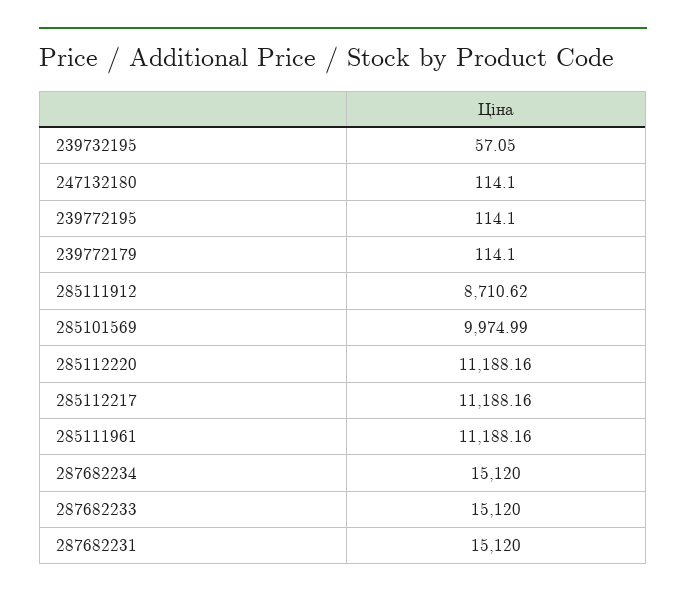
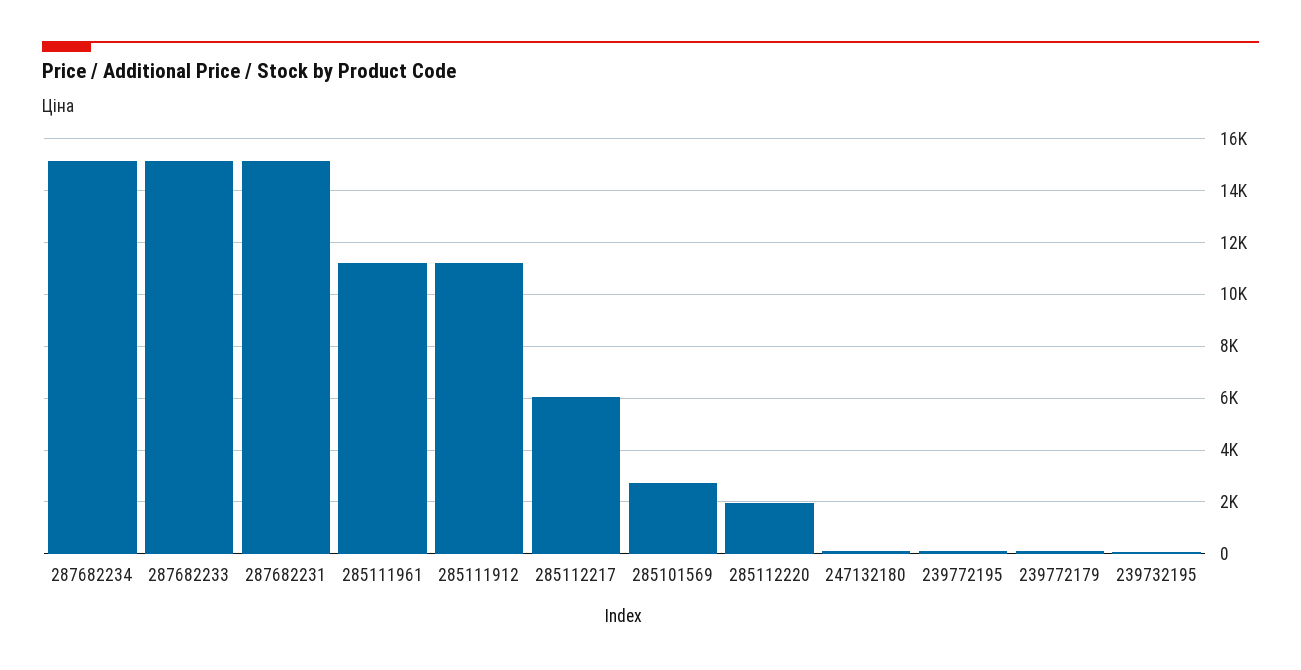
285111912: 8710.62 -> 11250
285101569: 9974.99 -> 2750
285112220: 11188.16 -> 2000
285112217: 11188.16 -> 6000

